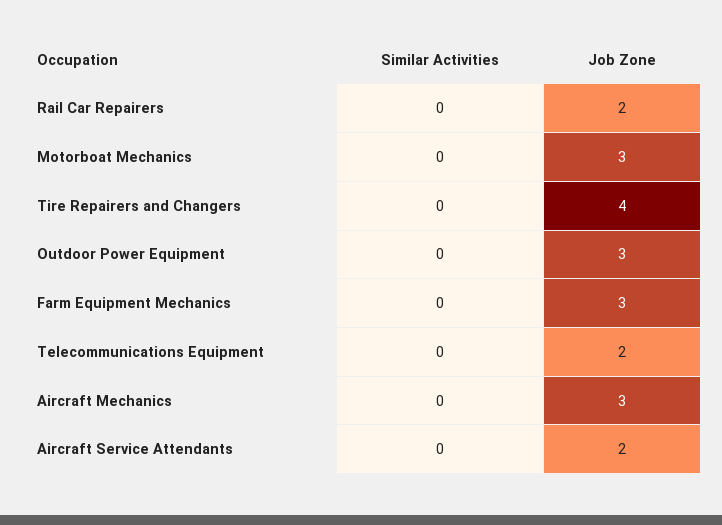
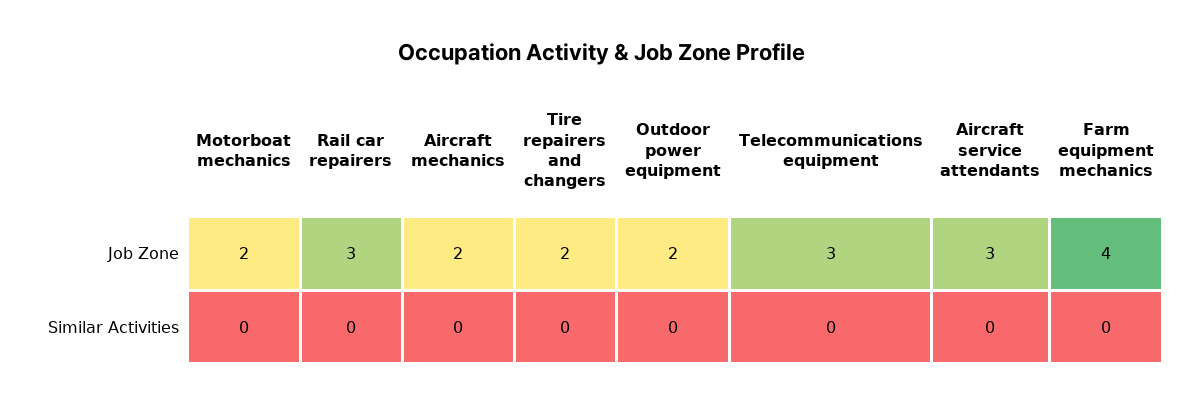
Job Zone, Rail Car Repairers: 2 -> 3
Job Zone, Motorboat Mechanics: 3 -> 2
Job Zone, Tire Repairers and Changers: 4 -> 2
Job Zone, Outdoor Power Equipment: 3 -> 2
Job Zone, Farm Equipment Mechanics: 3 -> 4
Job Zone, Telecommunications Equipment: 2 -> 3
Job Zone, Aircraft Mechanics: 3 -> 2
Job Zone, Aircraft Service Attendants: 2 -> 3

